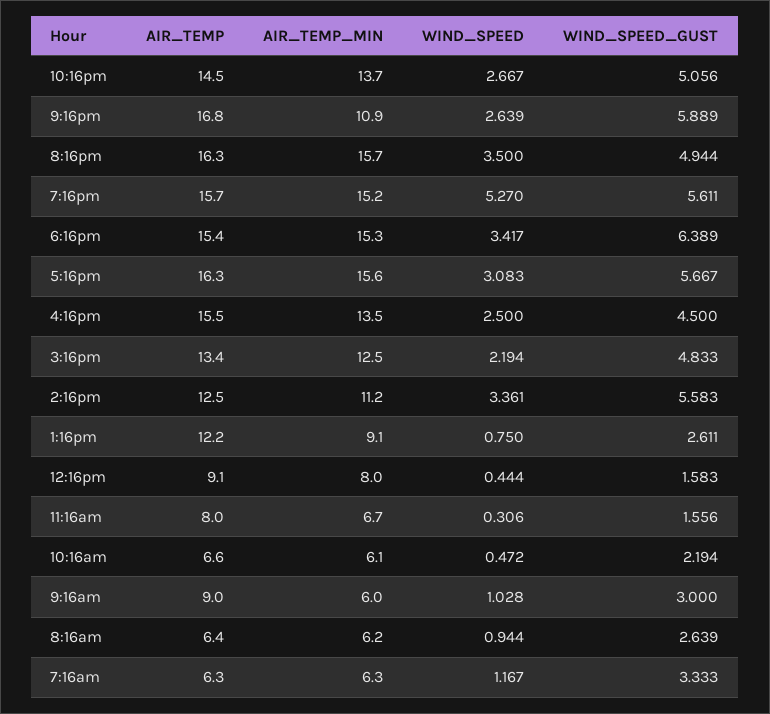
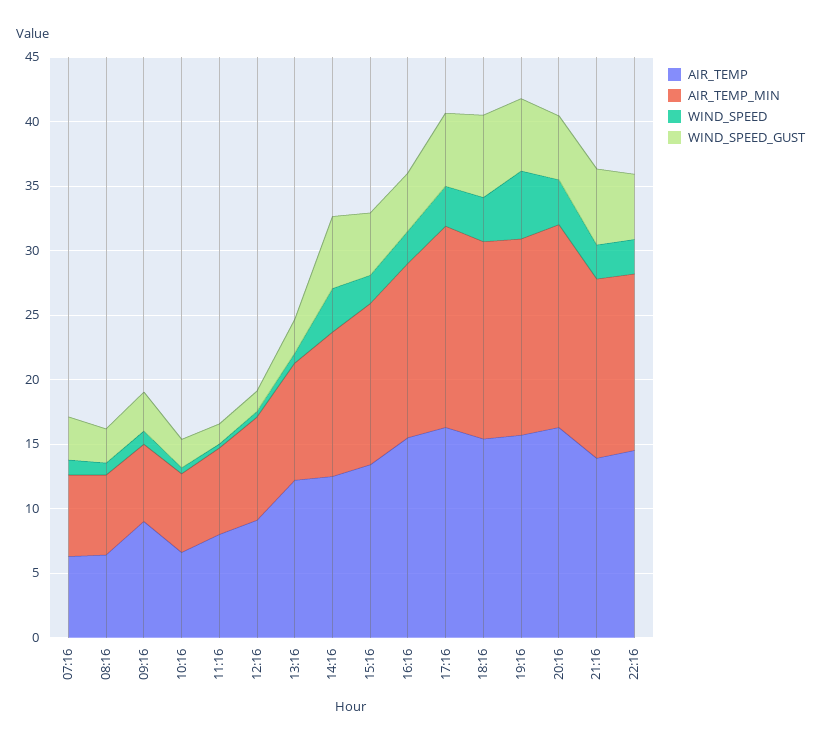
AIR_TEMP, 9:16pm: 16.8 -> 14
AIR_TEMP_MIN, 9:16pm: 10.9 -> 14

